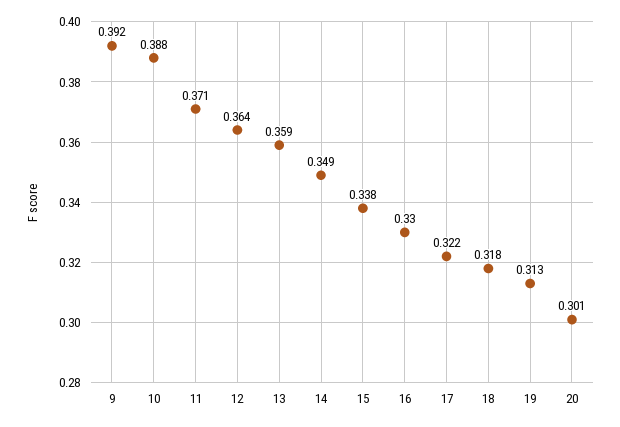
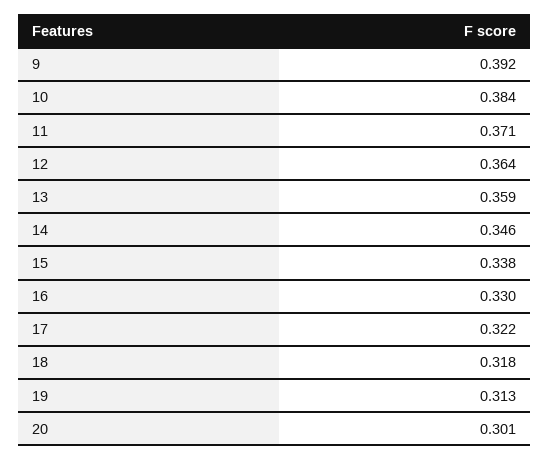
10: 0.388 -> 0.384
14: 0.349 -> 0.346

